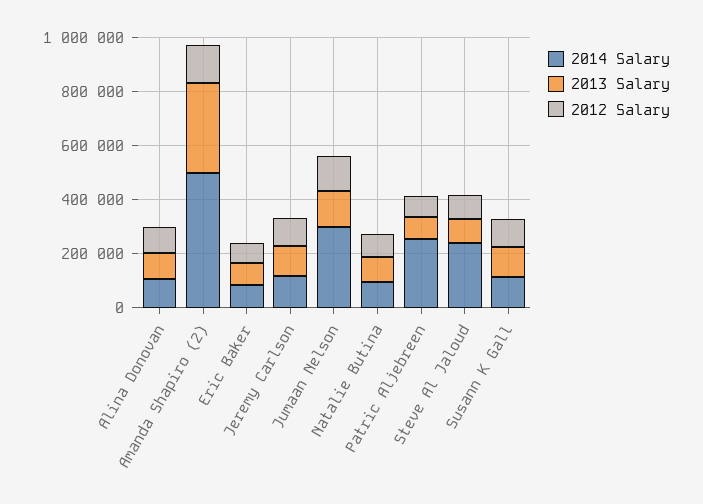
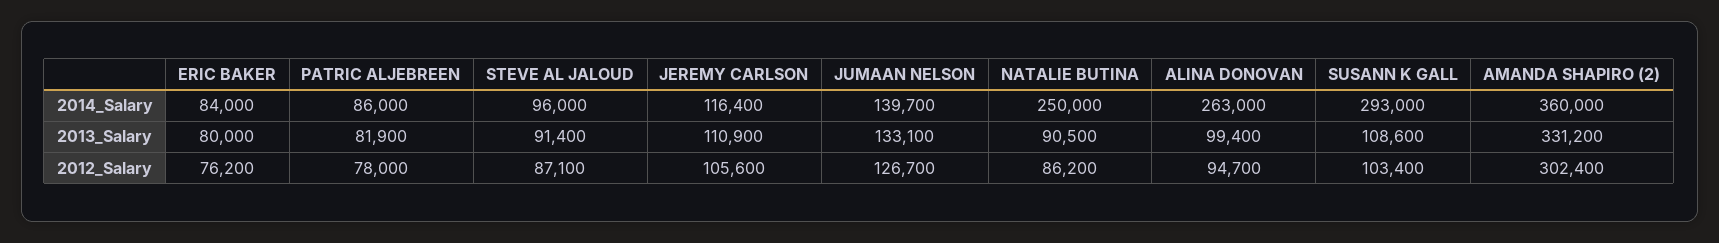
2014 Salary, Alina Donovan: 100000 -> 263000
2014 Salary, Amanda Shapiro (2): 500000 -> 360000
2012 Salary, Amanda Shapiro (2): 150000 -> 302400
2014 Salary, Jumaan Nelson: 300000 -> 139700
2014 Salary, Natalie Butina: 100000 -> 250000
2014 Salary, Patric Aljebreen: 250000 -> 86000
2014 Salary, Steve Al Jaloud: 250000 -> 96000
2014 Salary, Susann K Gall: 100000 -> 293000

